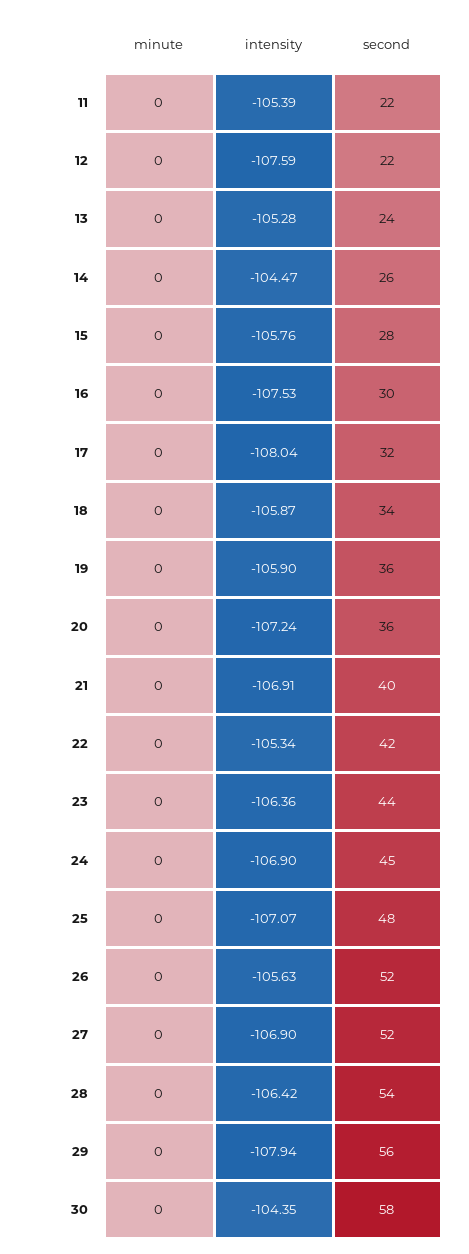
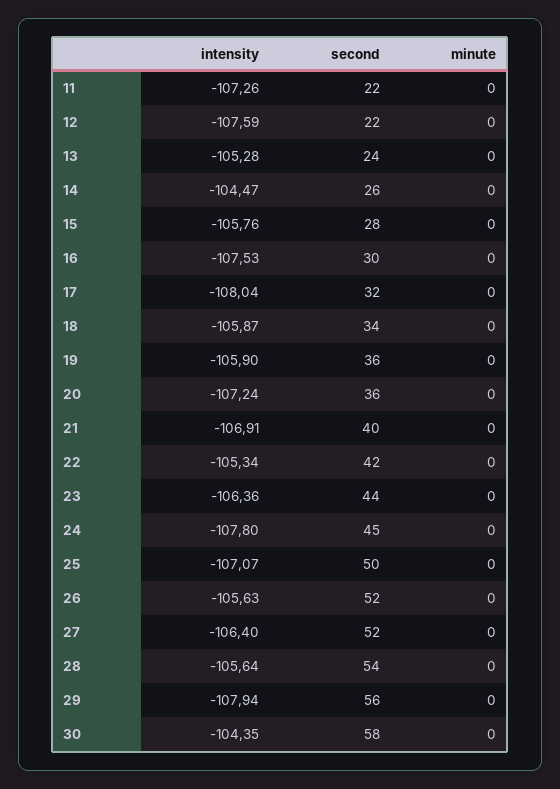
intensity, 11: -105.39 -> -107.26
intensity, 24: -106.9 -> -107.8
second, 25: 48 -> 50
intensity, 27: -106.9 -> -106.4
intensity, 28: -106.42 -> -105.64

